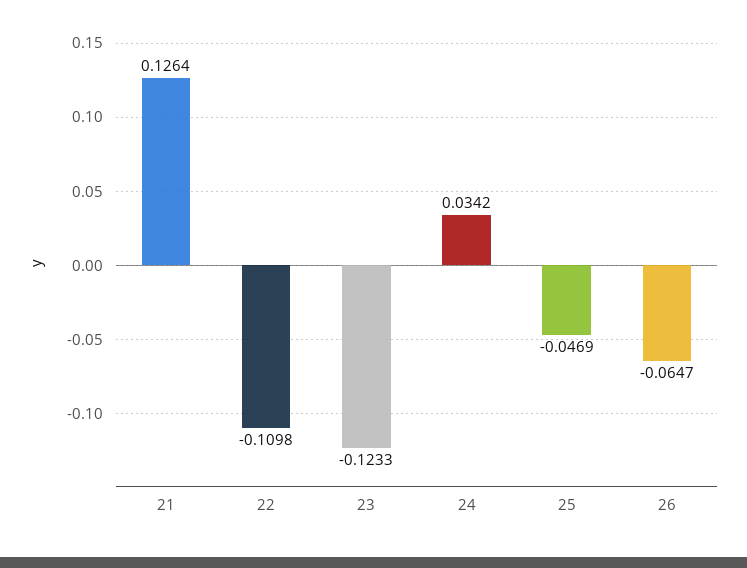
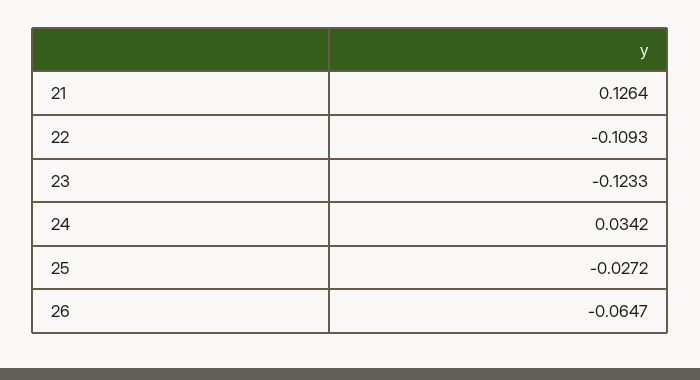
22: -0.1098 -> -0.1093
25: -0.0469 -> -0.0272

